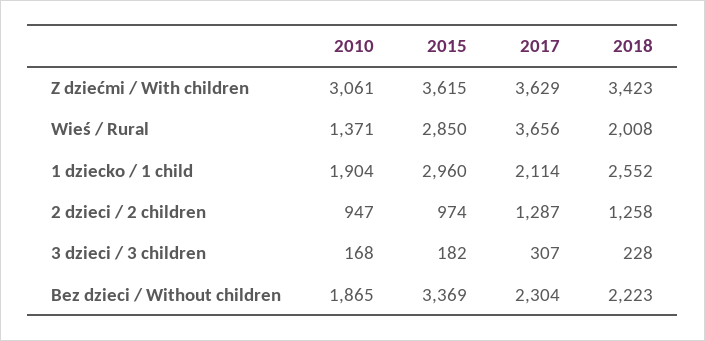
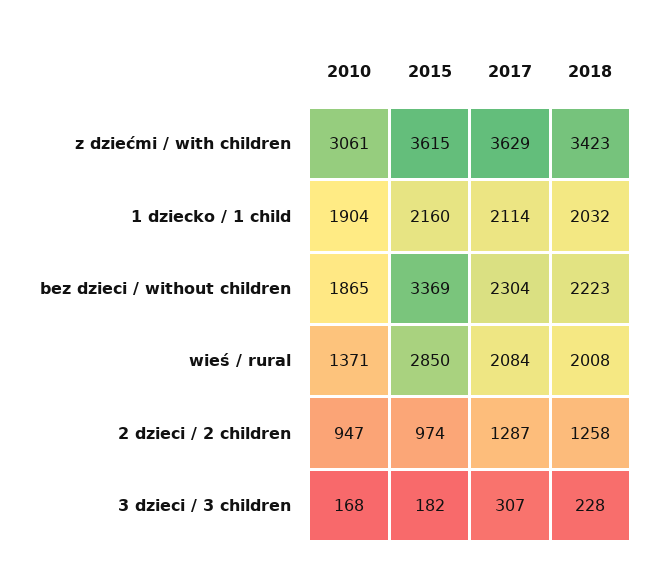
2017, Wieś / Rural: 3656 -> 2084
2015, 1 dziecko / 1 child: 2960 -> 2160
2018, 1 dziecko / 1 child: 2552 -> 2032

